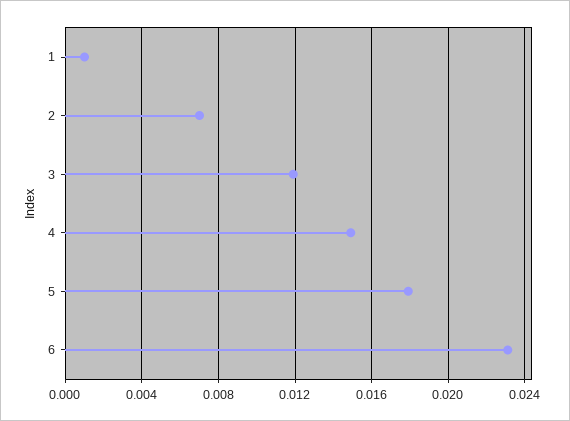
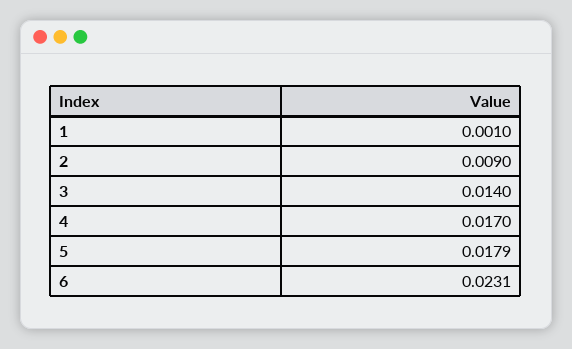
2: 0.007 -> 0.009
3: 0.012 -> 0.014
4: 0.015 -> 0.017

